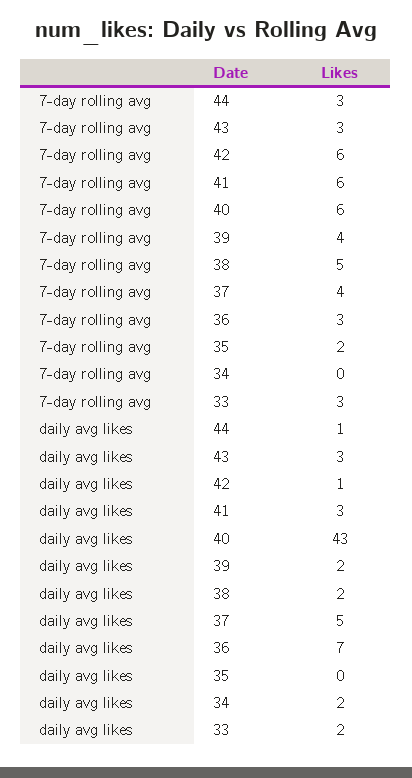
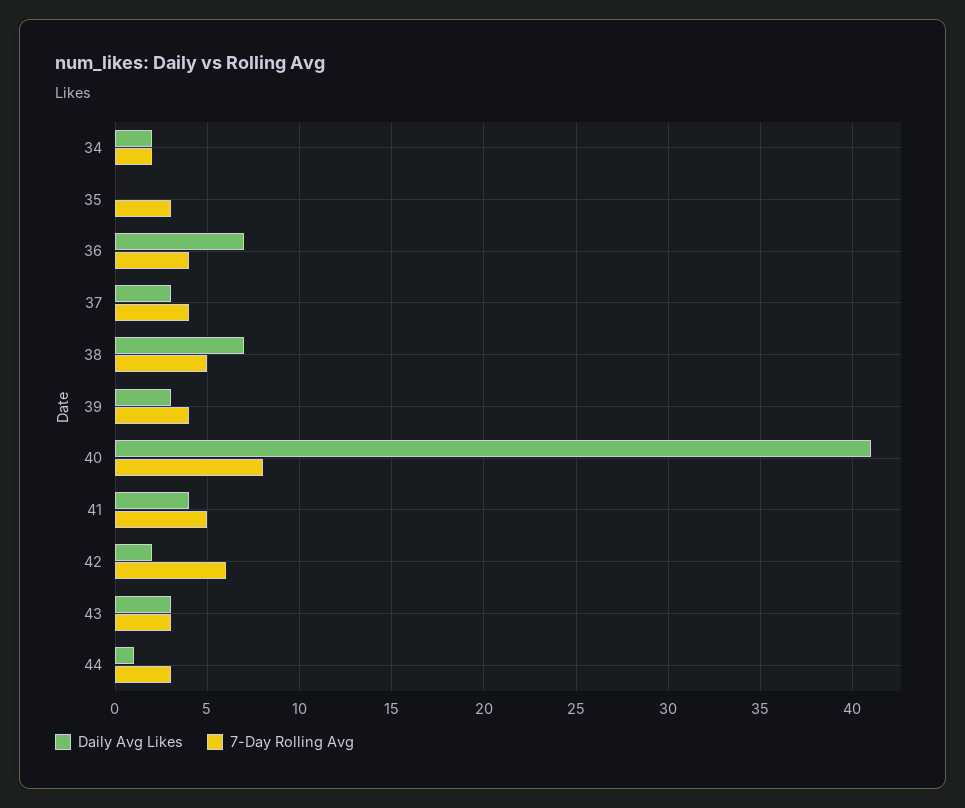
7-day rolling avg, 41: 6 -> 5
7-day rolling avg, 40: 6 -> 8
7-day rolling avg, 36: 3 -> 4
7-day rolling avg, 35: 2 -> 3
7-day rolling avg, 34: 0 -> 2
7-day rolling avg, 33: 3 -> none
daily avg likes, 42: 1 -> 2
daily avg likes, 41: 3 -> 4
daily avg likes, 40: 43 -> 41
daily avg likes, 39: 2 -> 3
daily avg likes, 38: 2 -> 7
daily avg likes, 37: 5 -> 3
daily avg likes, 33: 2 -> none

